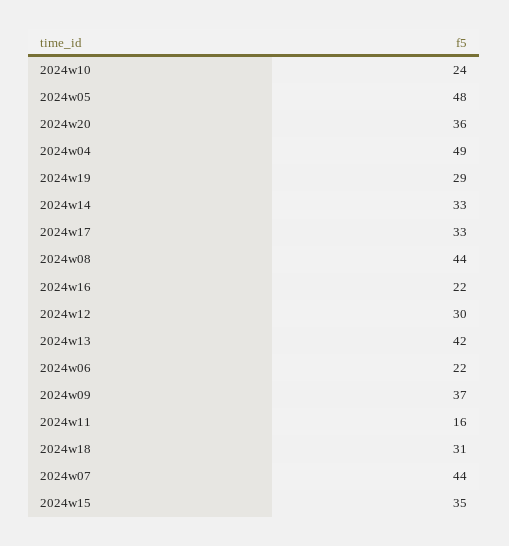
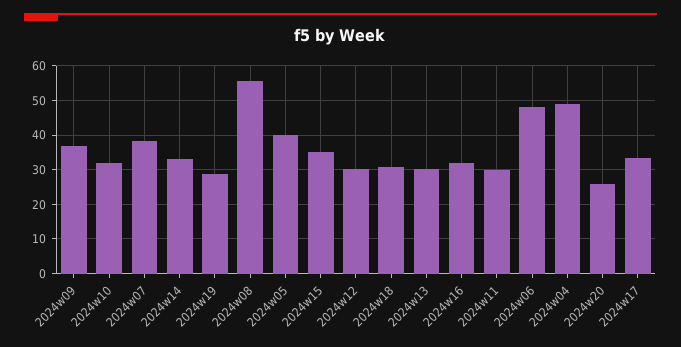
2024w10: 24 -> 32
2024w05: 48 -> 40
2024w20: 36 -> 26
2024w08: 44 -> 56
2024w16: 22 -> 32
2024w13: 42 -> 30
2024w06: 22 -> 48
2024w11: 16 -> 30
2024w07: 44 -> 38

